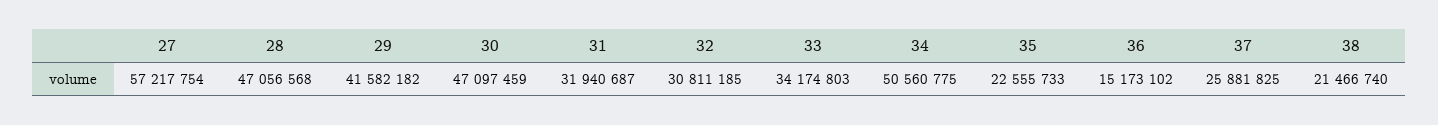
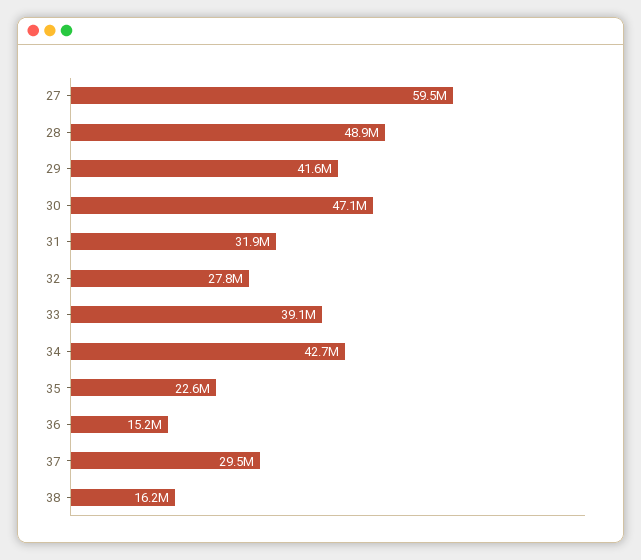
27: 57217754 -> 59500000
28: 47056568 -> 48900000
32: 30811185 -> 27800000
33: 34174803 -> 39100000
34: 50560775 -> 42700000
37: 25881825 -> 29500000
38: 21466740 -> 16200000

